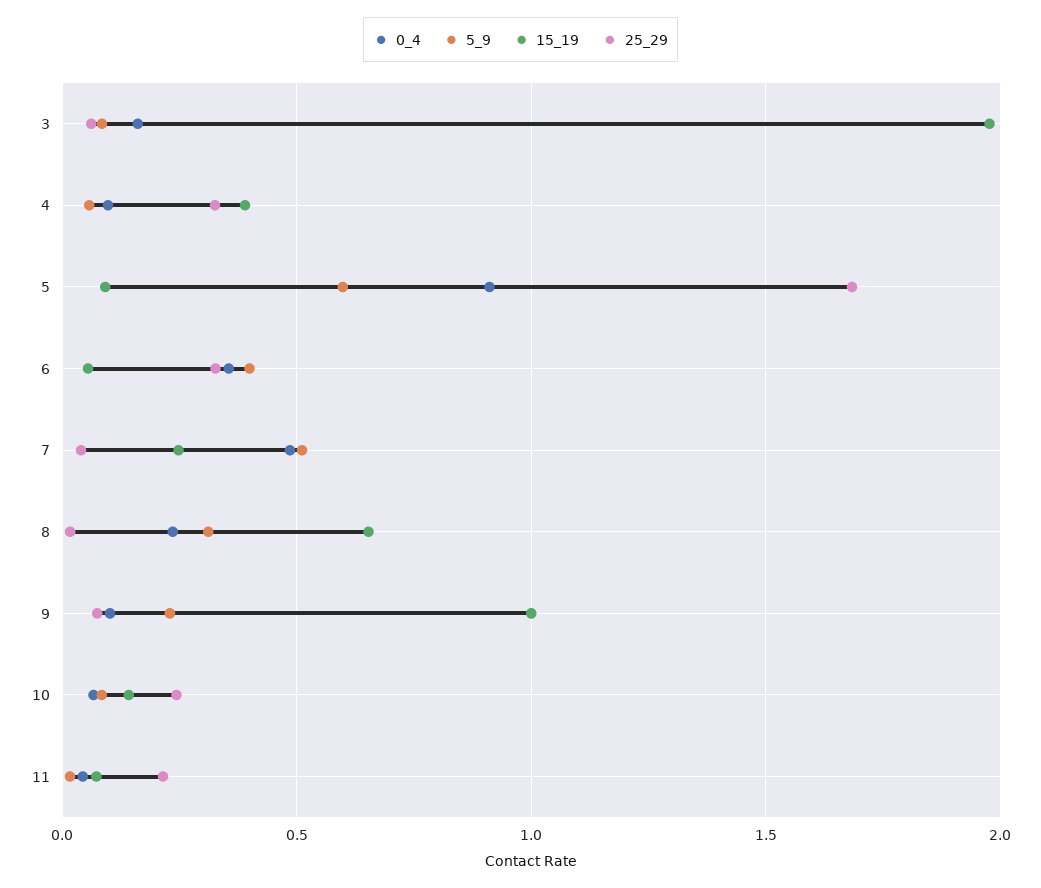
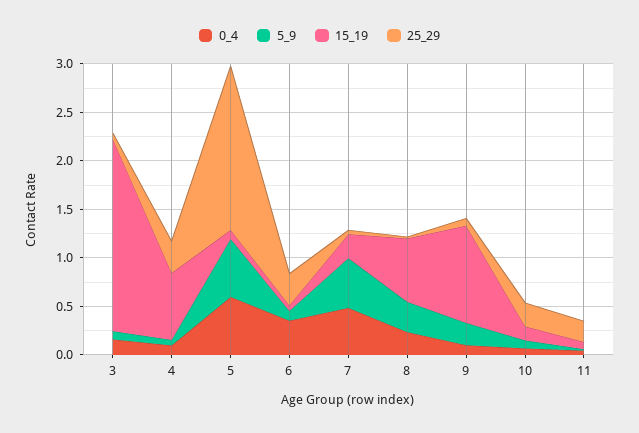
15_19, 4: 0.4 -> 0.7
0_4, 5: 0.9 -> 0.6
5_9, 6: 0.4 -> 0.1

